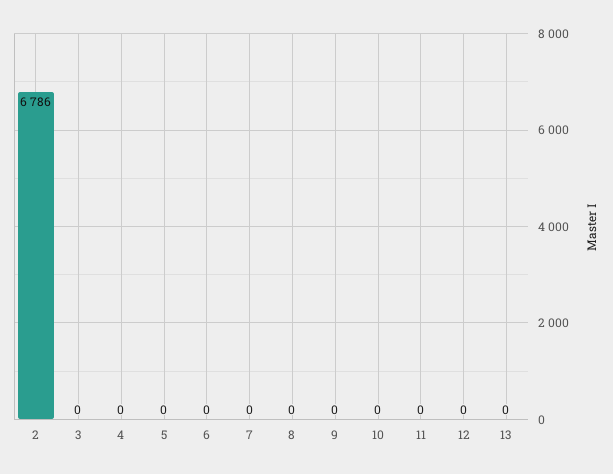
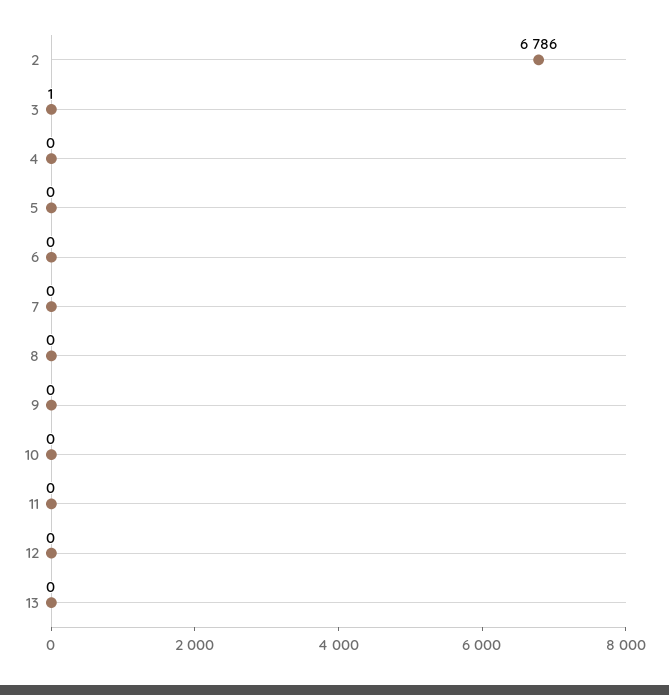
3: 0 -> 1

